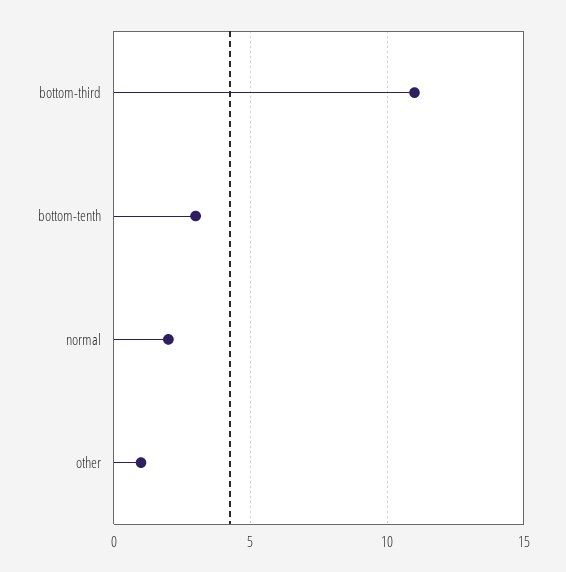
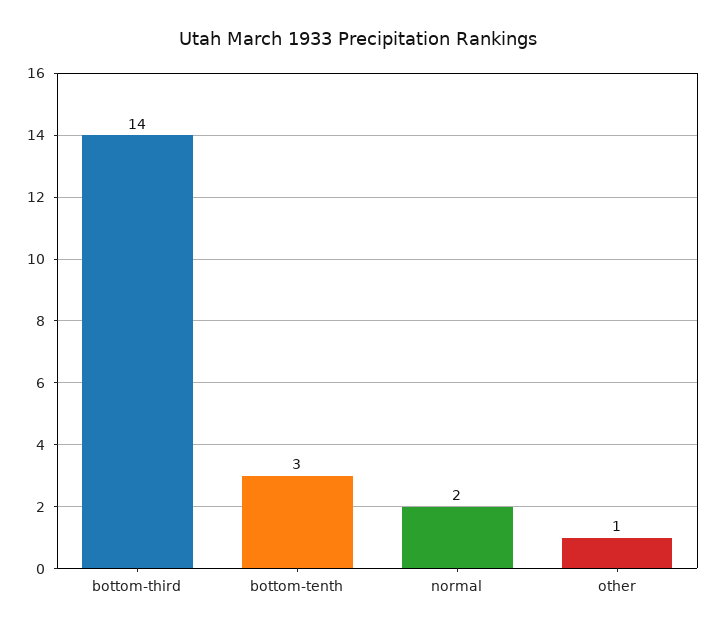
bottom-third: 11 -> 14

